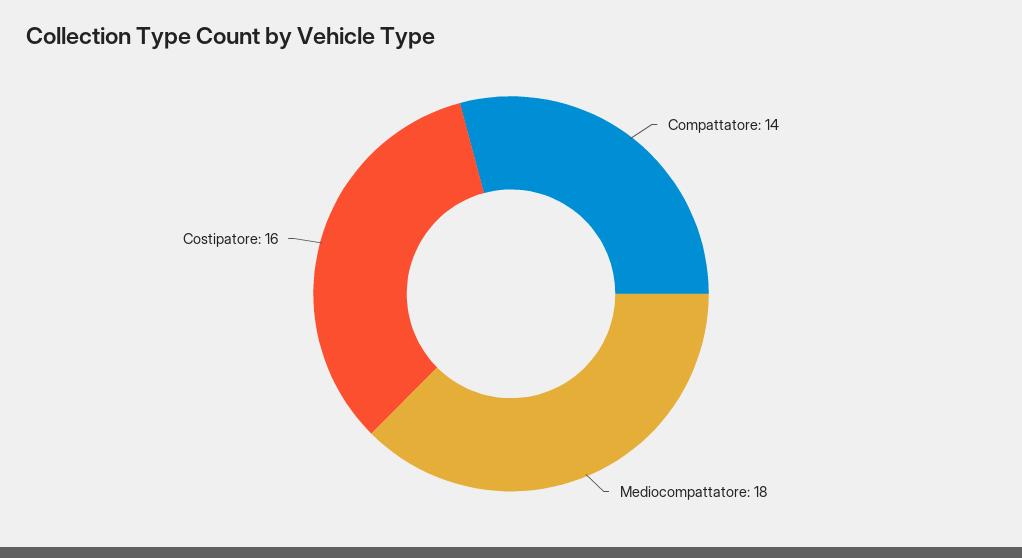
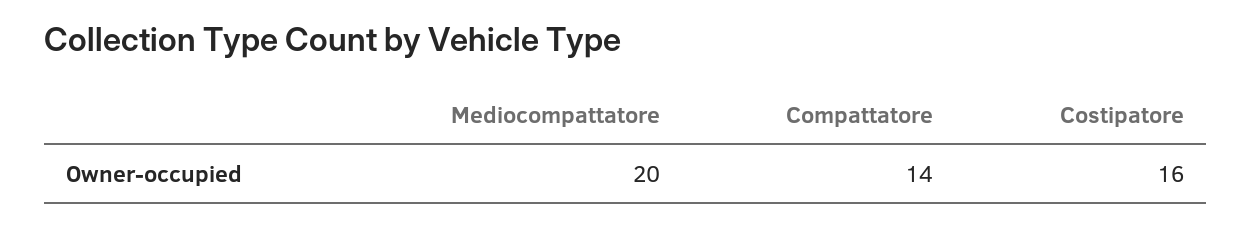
Mediocompattatore: 18 -> 20

